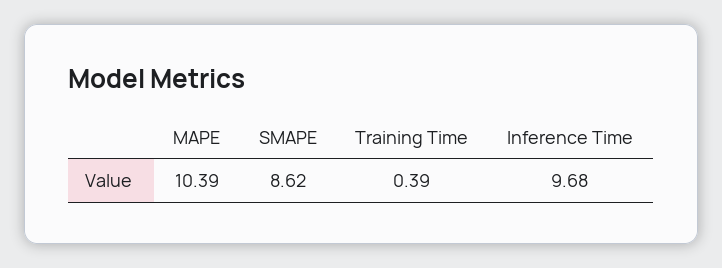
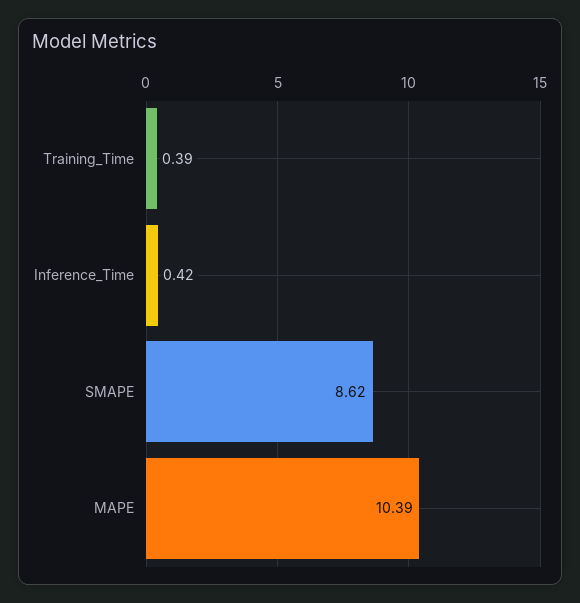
Inference Time: 9.68 -> 0.42

